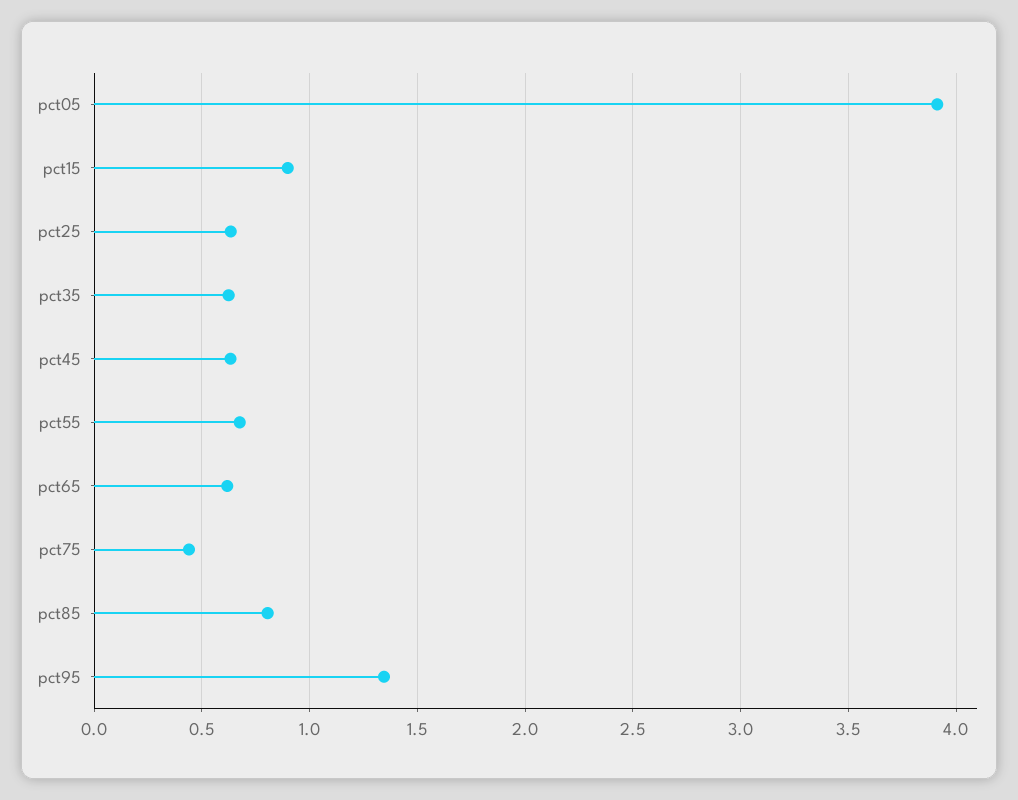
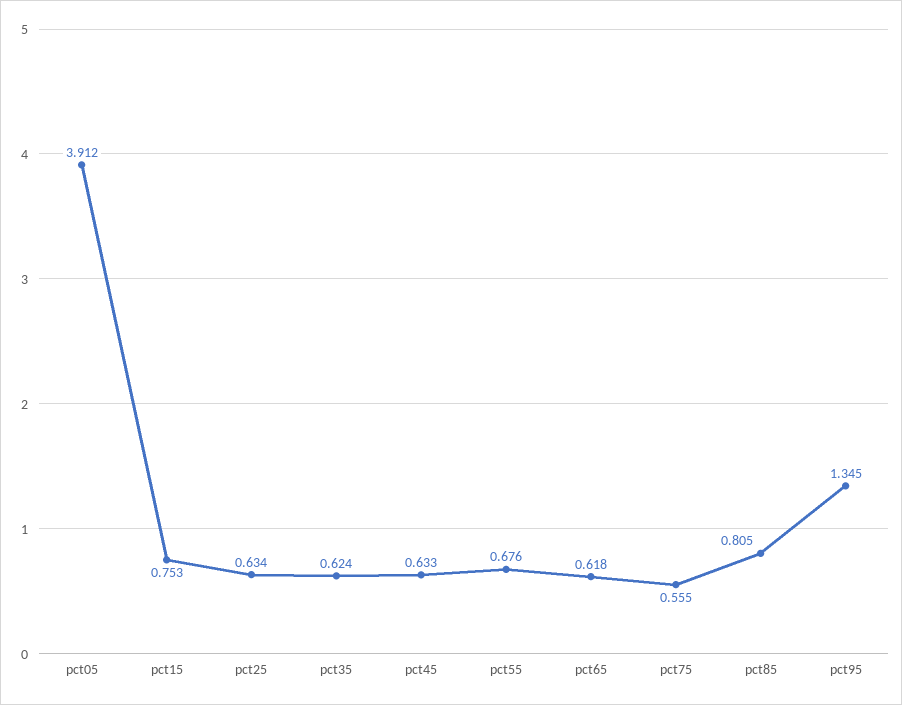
pct15: 0.9 -> 0.753
pct75: 0.45 -> 0.555

